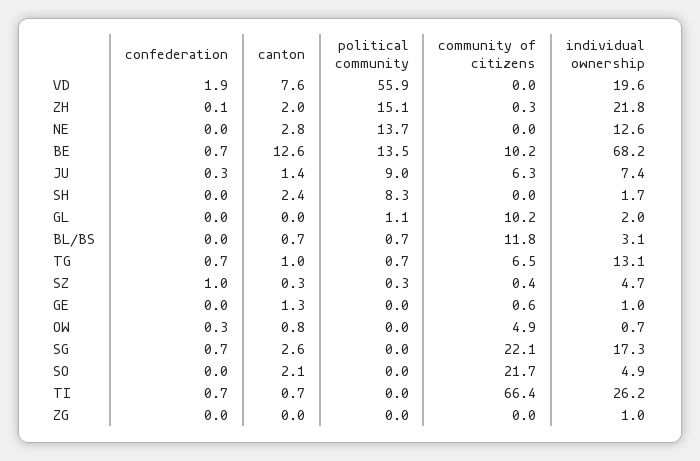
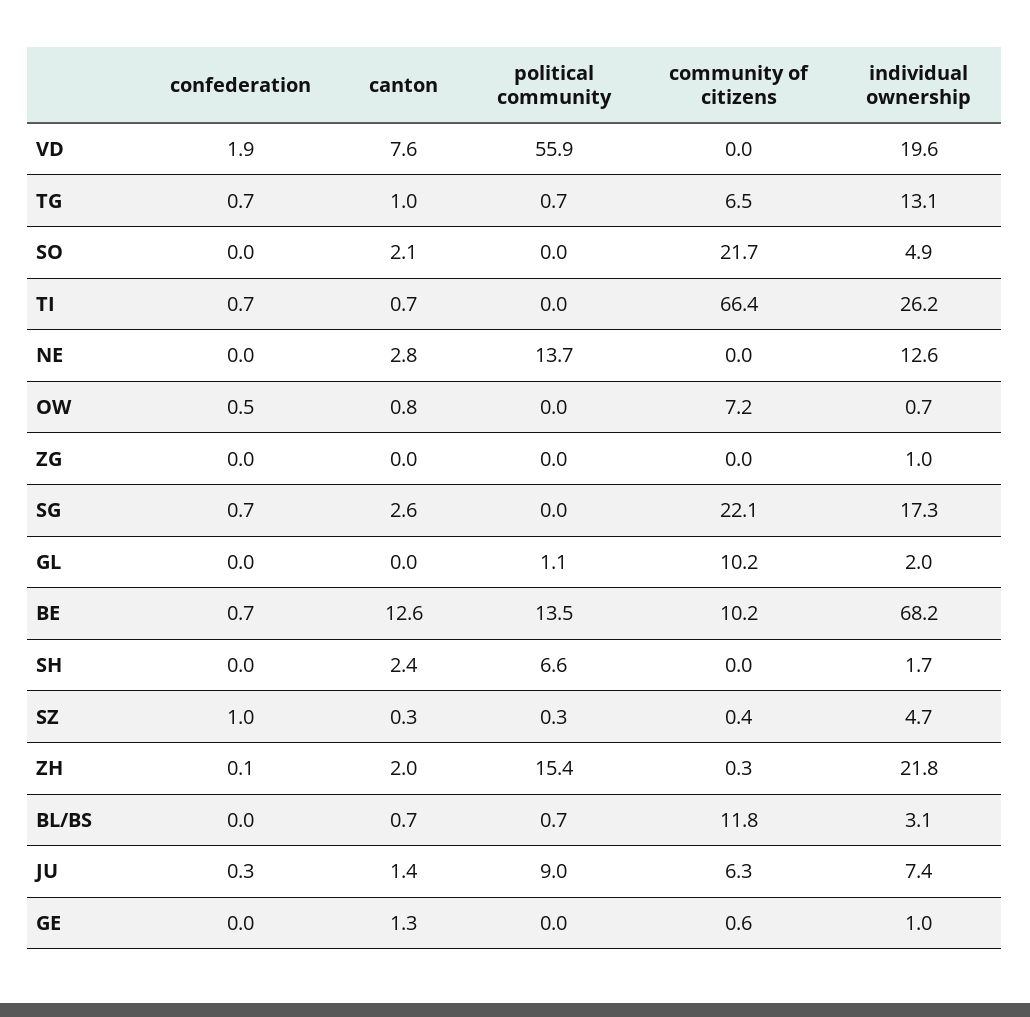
political community, ZH: 15.1 -> 15.4
political community, SH: 8.3 -> 6.6
confederation, OW: 0.3 -> 0.5
community of citizens, OW: 4.9 -> 7.2

